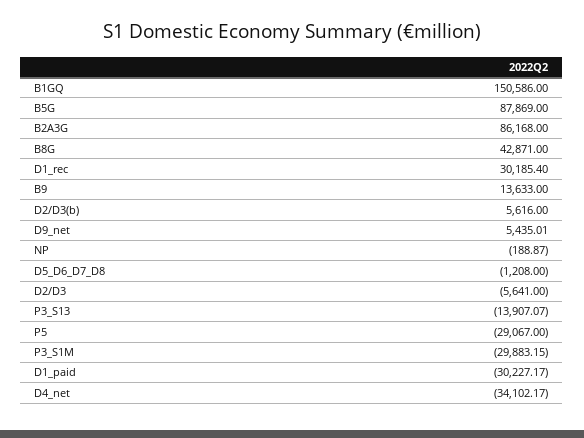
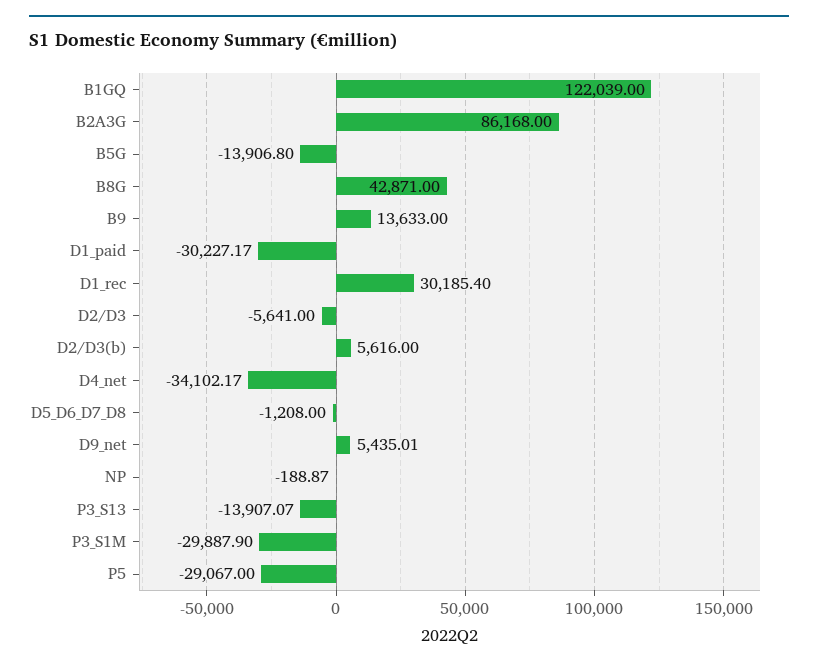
B1GQ: 150586 -> 122039
B5G: 87869 -> -13906.8
P3_S1M: -29883.15 -> -29887.9

